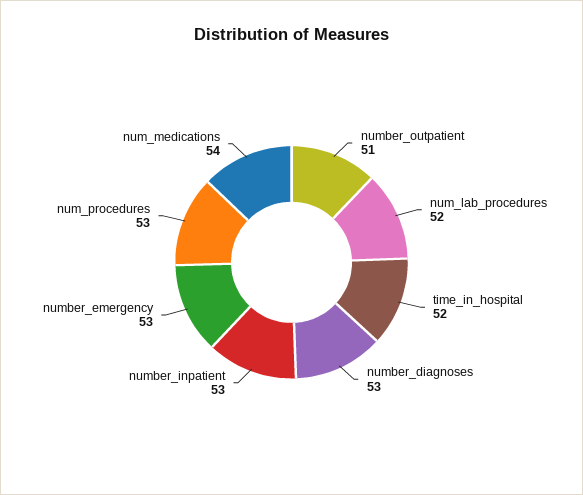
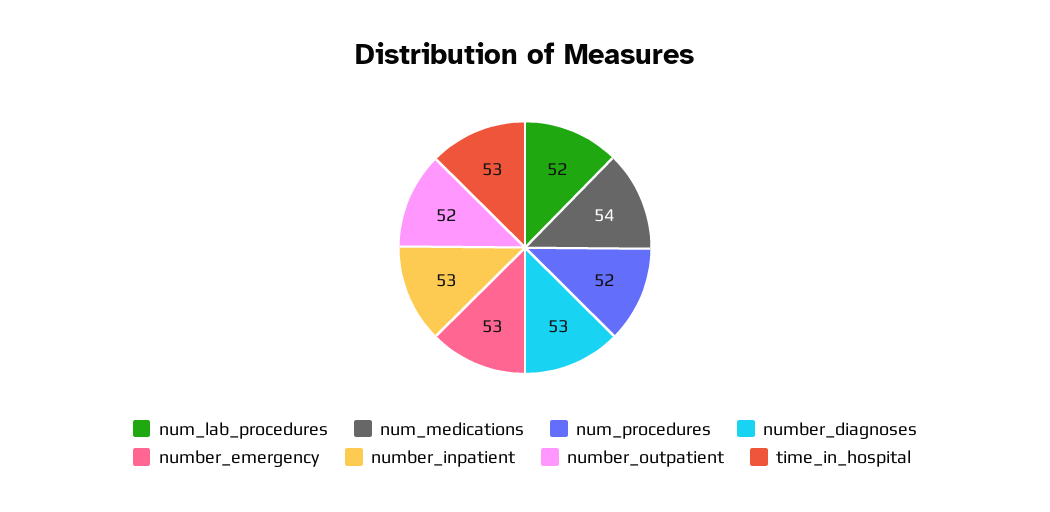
number_outpatient: 51 -> 52
time_in_hospital: 52 -> 53
num_procedures: 53 -> 52

